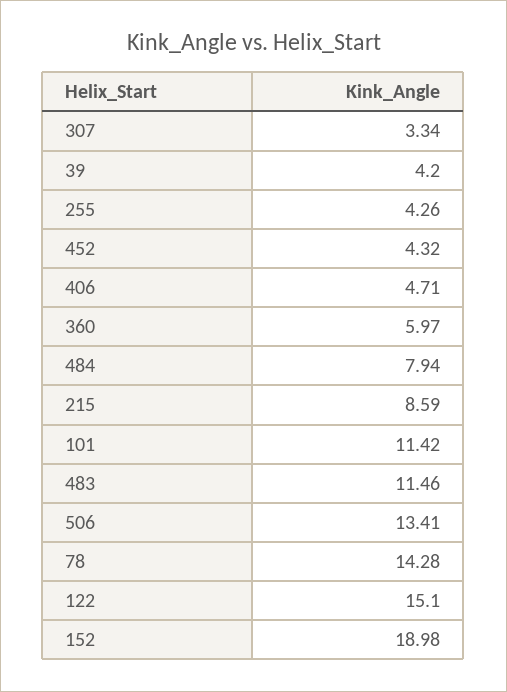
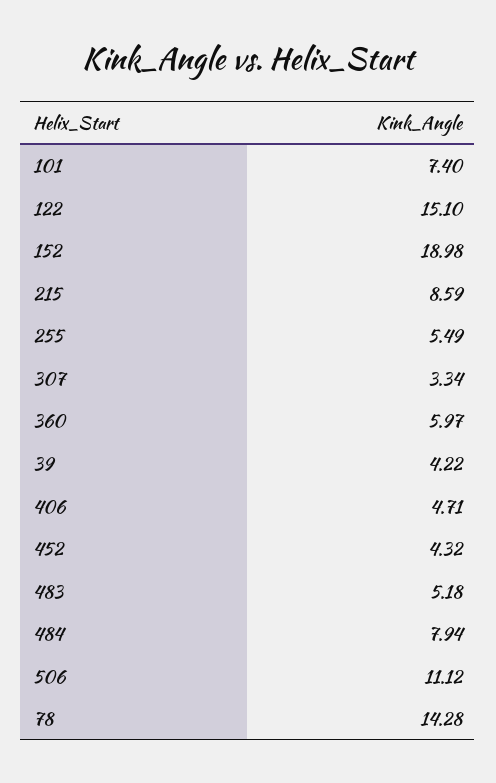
39: 4.2 -> 4.22
255: 4.26 -> 5.49
101: 11.42 -> 7.4
483: 11.46 -> 5.18
506: 13.41 -> 11.12

